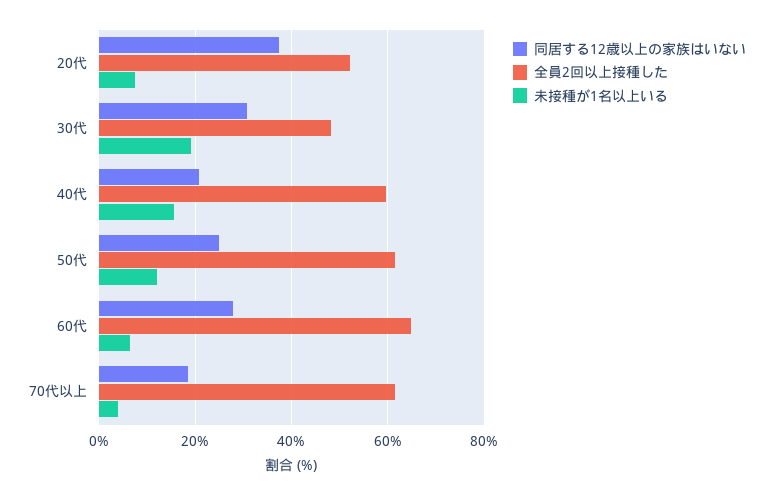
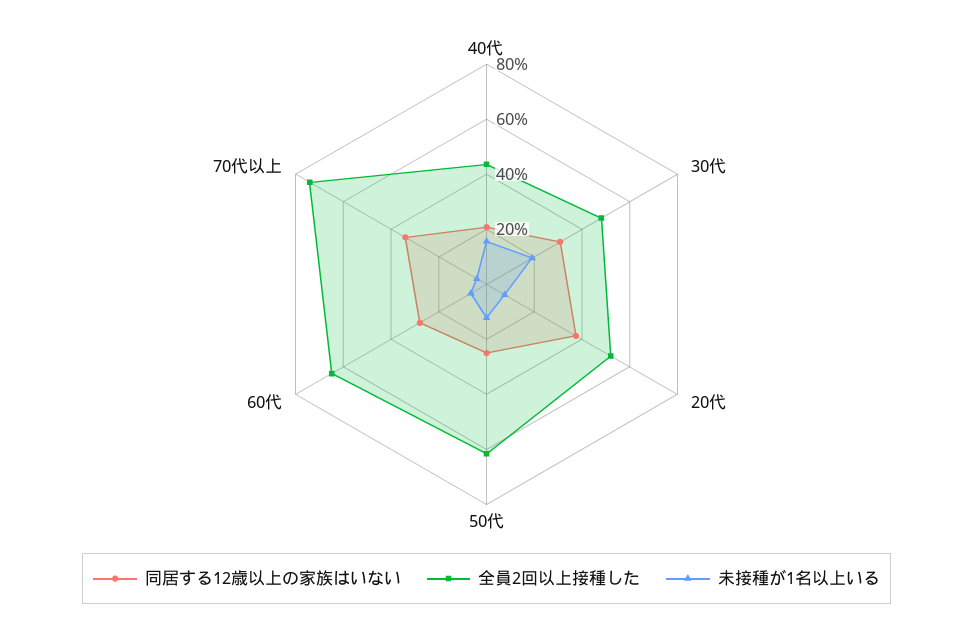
全員2回以上接種した, 40代: 60 -> 45
同居する12歳以上の家族はいない, 70代以上: 18 -> 35
全員2回以上接種した, 70代以上: 62 -> 75

